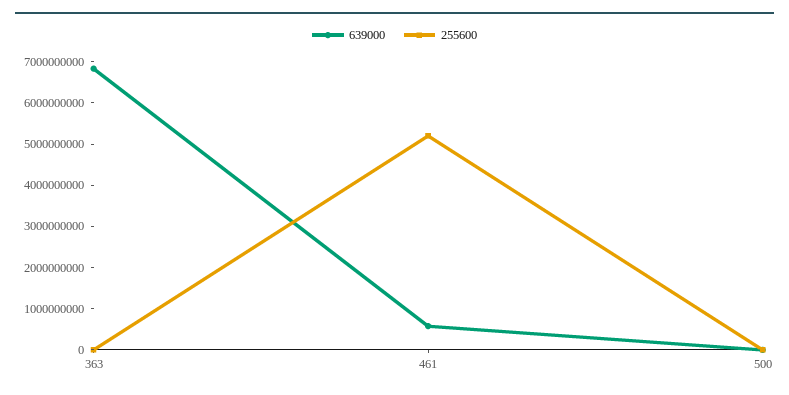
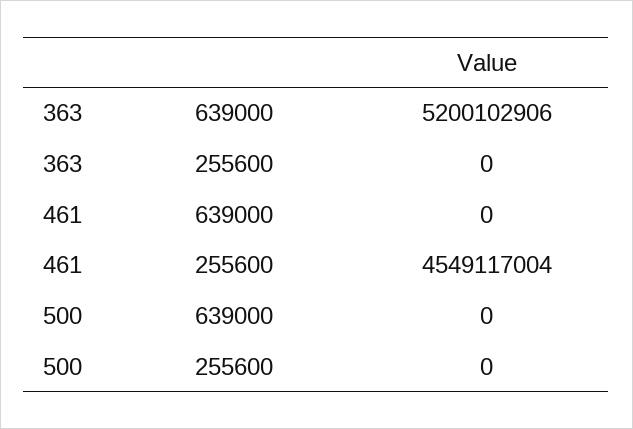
639000, 363: 6800000000 -> 5200102906
639000, 461: 600000000 -> 0
255600, 461: 5200000000 -> 4549117004

